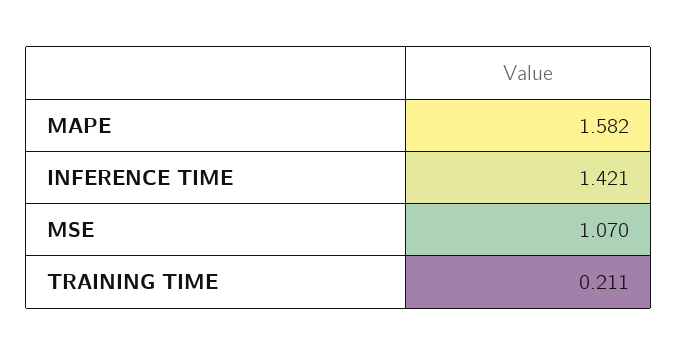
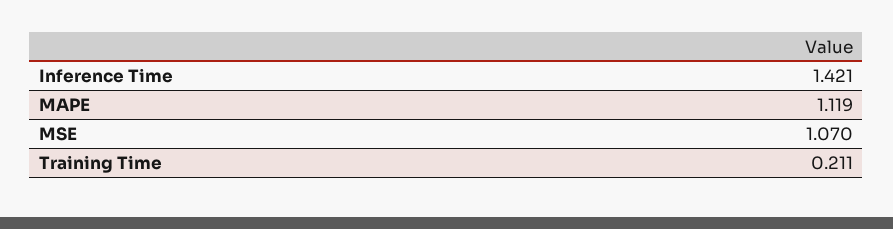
MAPE: 1.582 -> 1.119

